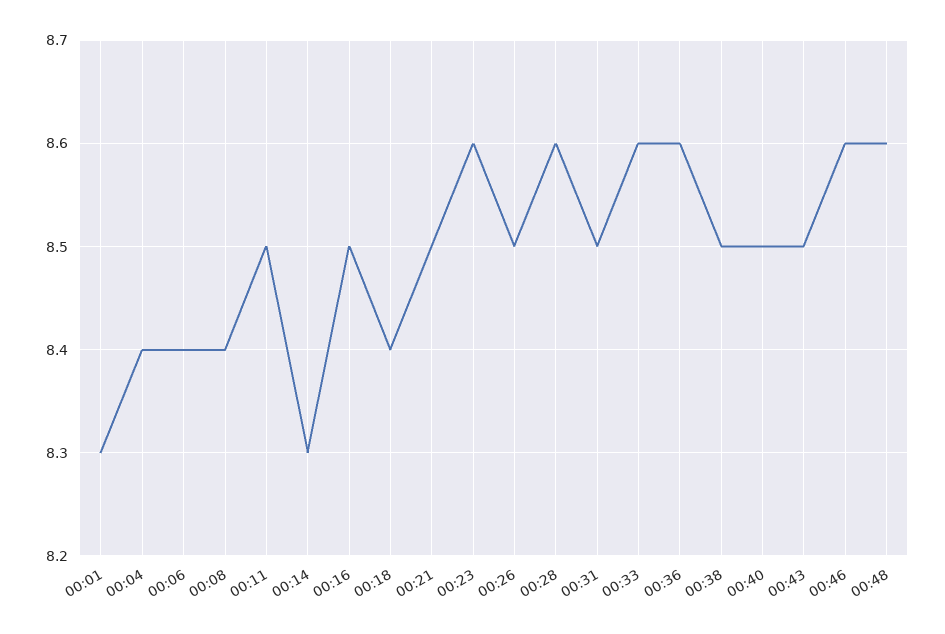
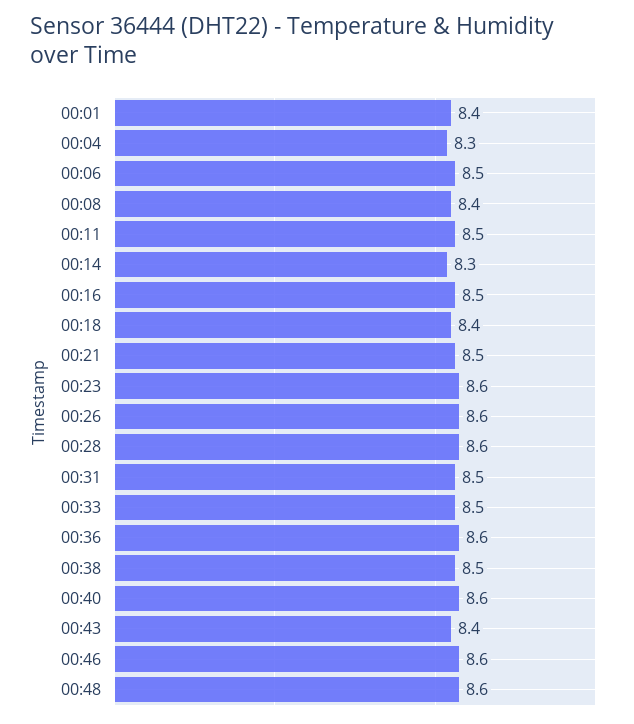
00:01: 8.3 -> 8.4
00:04: 8.4 -> 8.3
00:06: 8.4 -> 8.5
00:26: 8.5 -> 8.6
00:33: 8.6 -> 8.5
00:40: 8.5 -> 8.6
00:43: 8.5 -> 8.4

